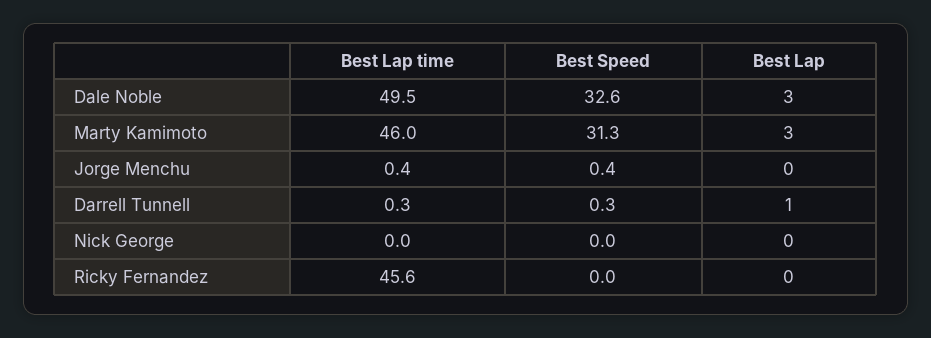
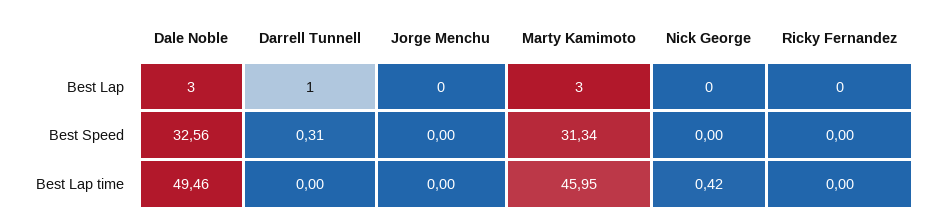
Best Lap time, Jorge Menchu: 0.4 -> 0
Best Speed, Jorge Menchu: 0.4 -> 0
Best Lap time, Darrell Tunnell: 0.3 -> 0
Best Lap time, Nick George: 0 -> 0.42
Best Lap time, Ricky Fernandez: 45.6 -> 0

